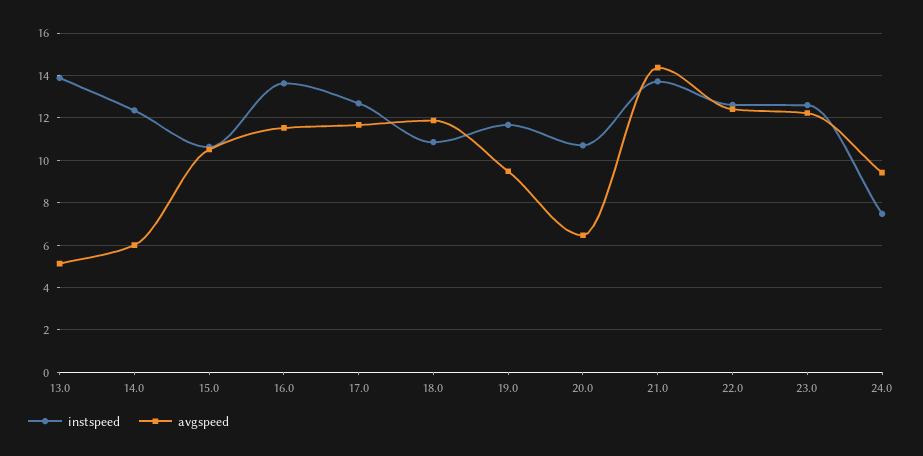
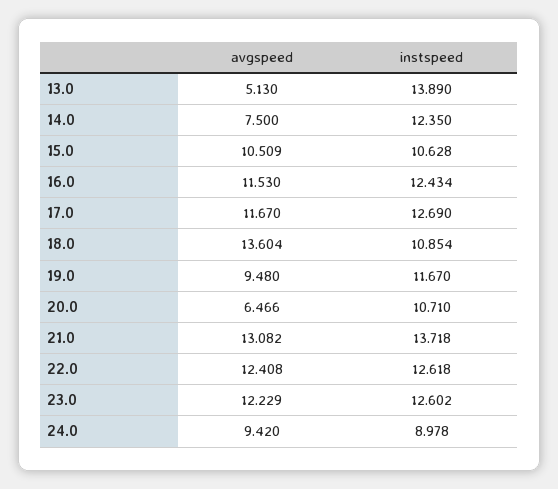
avgspeed, 14.0: 6 -> 7.5
instspeed, 16.0: 13.5 -> 12.434
avgspeed, 18.0: 12 -> 13.604
avgspeed, 21.0: 14.5 -> 13.082
instspeed, 24.0: 7.5 -> 8.978

